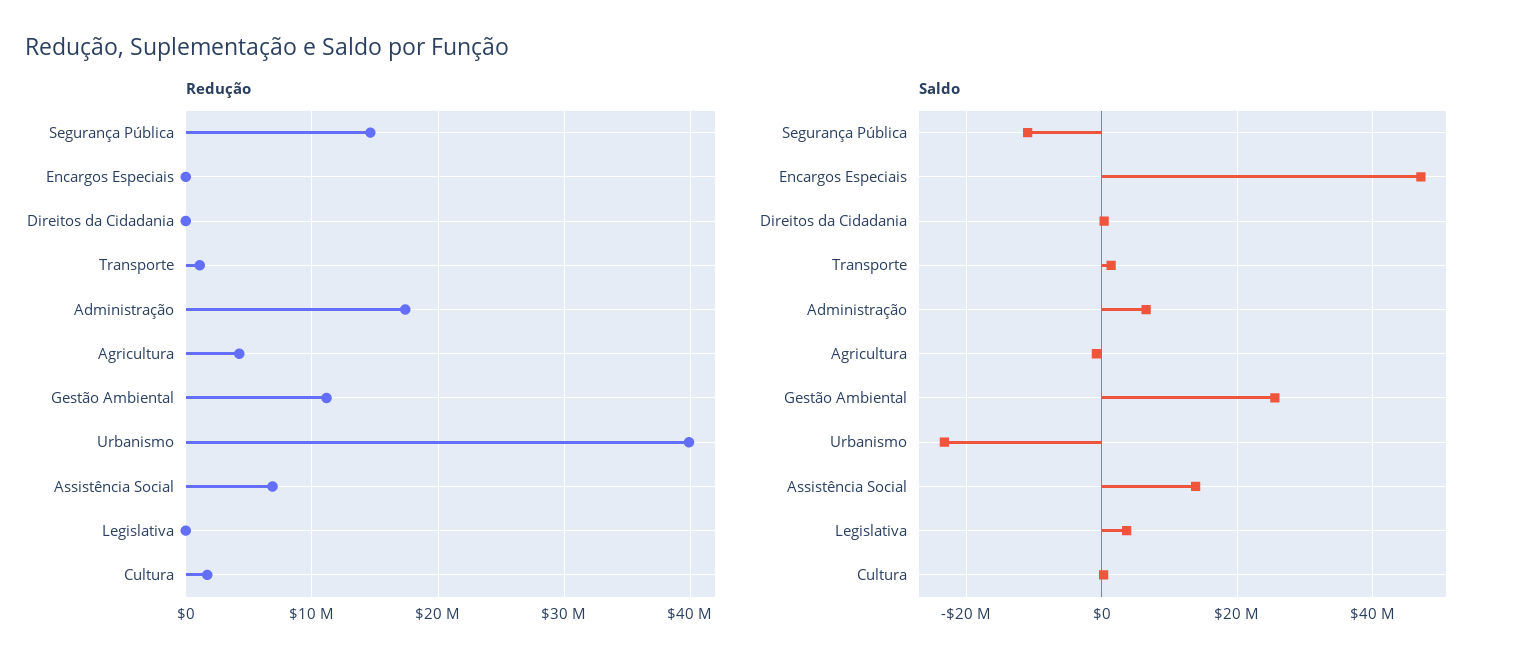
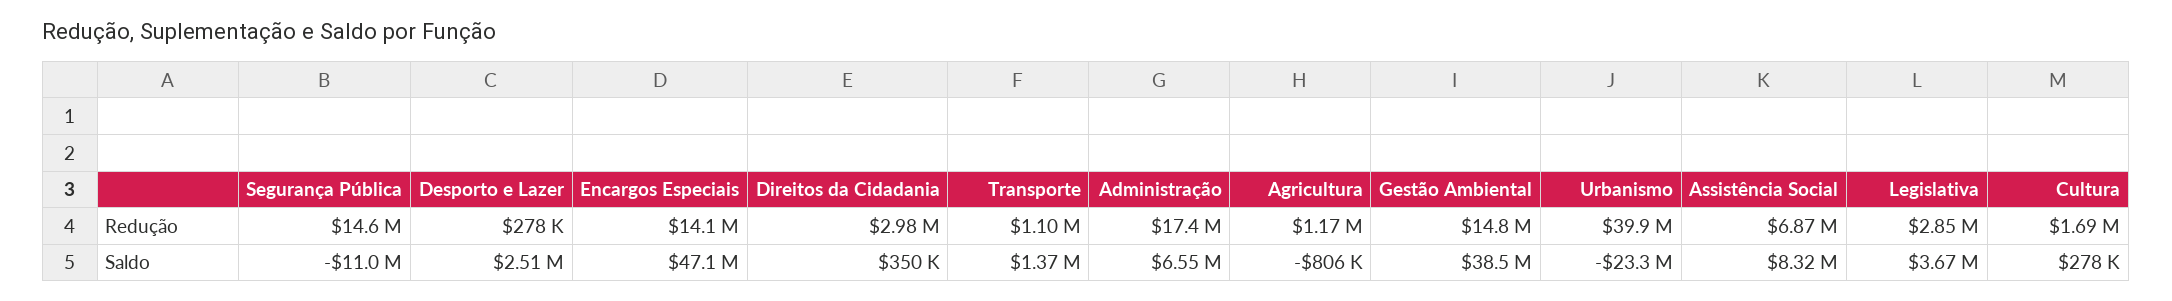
Redução, Encargos Especiais: 0 -> 14100000
Redução, Direitos da Cidadania: 0 -> 2980000
Redução, Agricultura: 4000000 -> 1170000
Redução, Gestão Ambiental: 11000000 -> 14800000
Redução, Legislativa: 0 -> 2850000
Saldo, Gestão Ambiental: 26000000 -> 38500000
Saldo, Assistência Social: 14000000 -> 8320000
Redução, Desporto e Lazer: none -> 278000
Saldo, Desporto e Lazer: none -> 2510000

